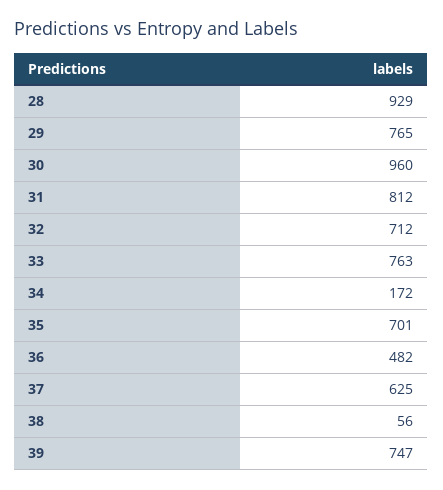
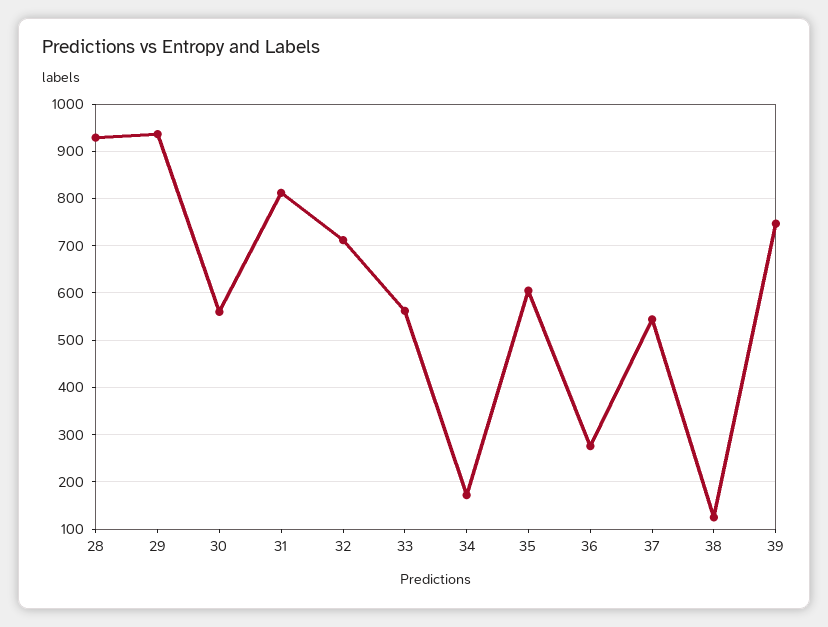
29: 765 -> 940
30: 960 -> 560
33: 763 -> 560
35: 701 -> 600
36: 482 -> 280
37: 625 -> 540
38: 56 -> 120

